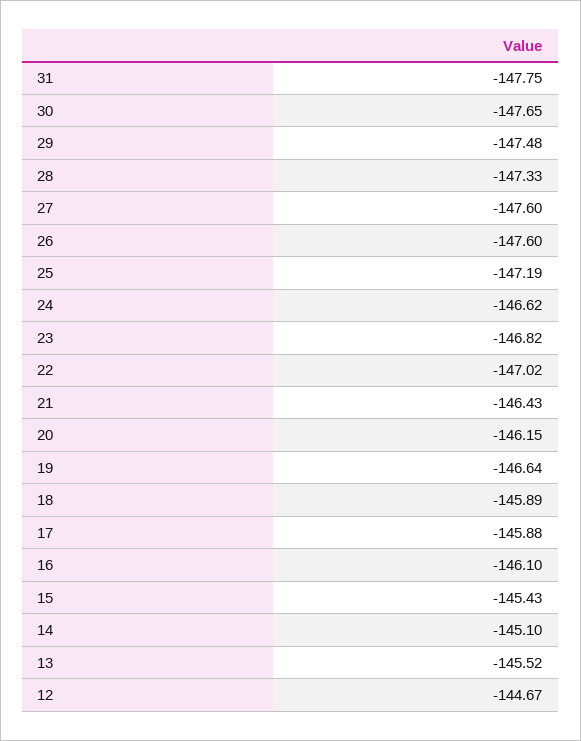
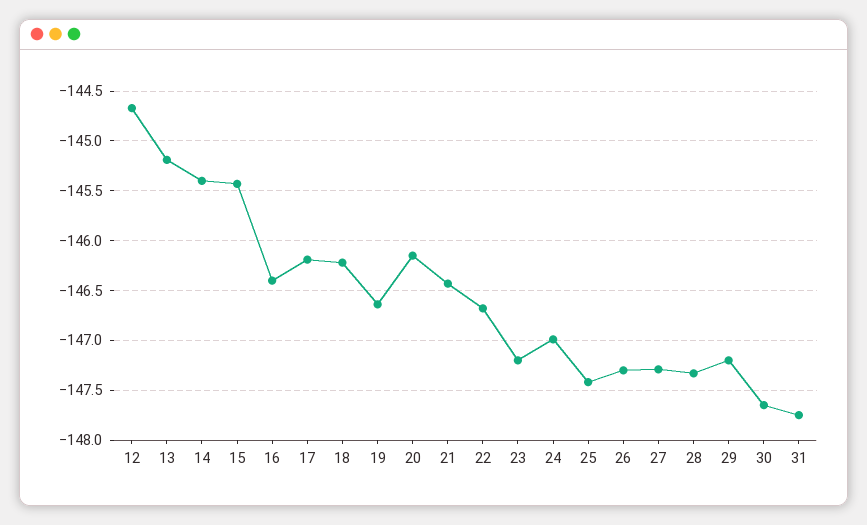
29: -147.48 -> -147.2
27: -147.6 -> -147.3
26: -147.6 -> -147.3
25: -147.19 -> -147.4
24: -146.62 -> -147
23: -146.82 -> -147.2
22: -147.02 -> -146.7
18: -145.89 -> -146.2
17: -145.88 -> -146.2
16: -146.1 -> -146.4
14: -145.1 -> -145.4
13: -145.52 -> -145.2

